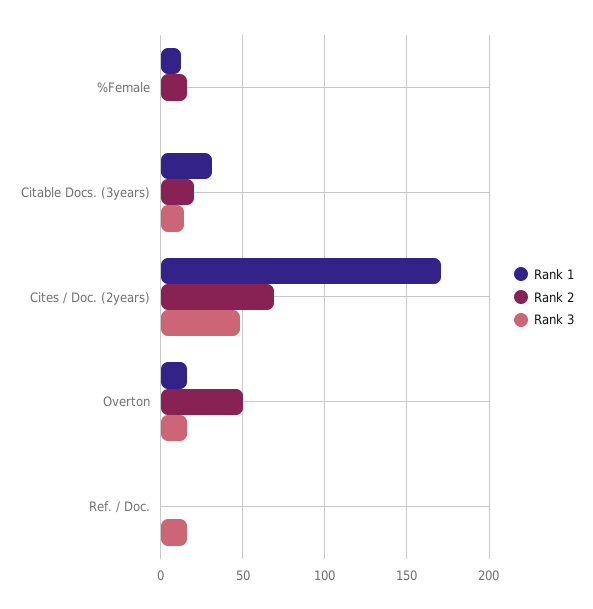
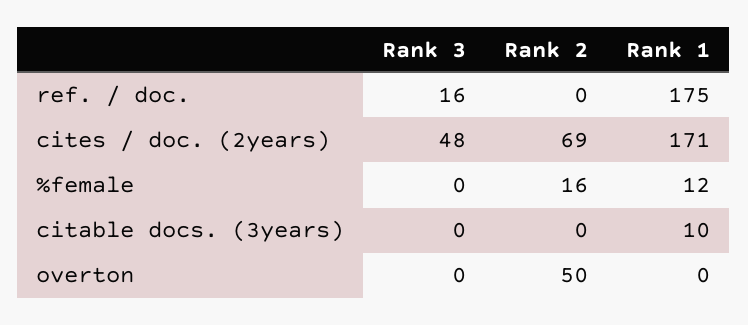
Rank 1, Citable Docs. (3years): 30 -> 10
Rank 2, Citable Docs. (3years): 20 -> 0
Rank 3, Citable Docs. (3years): 15 -> 0
Rank 1, Overton: 15 -> 0
Rank 3, Overton: 15 -> 0
Rank 1, Ref. / Doc.: 0 -> 175

